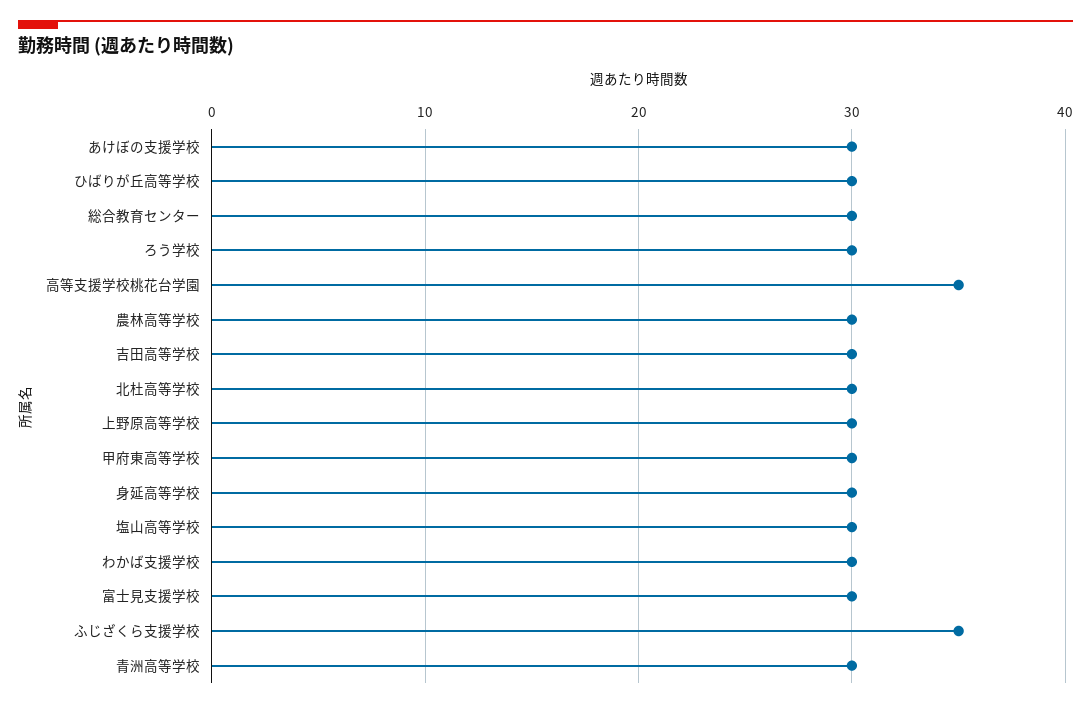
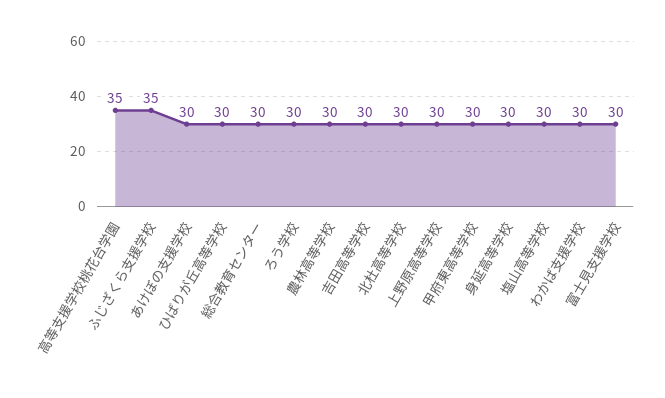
青洲高等学校: 30 -> none

